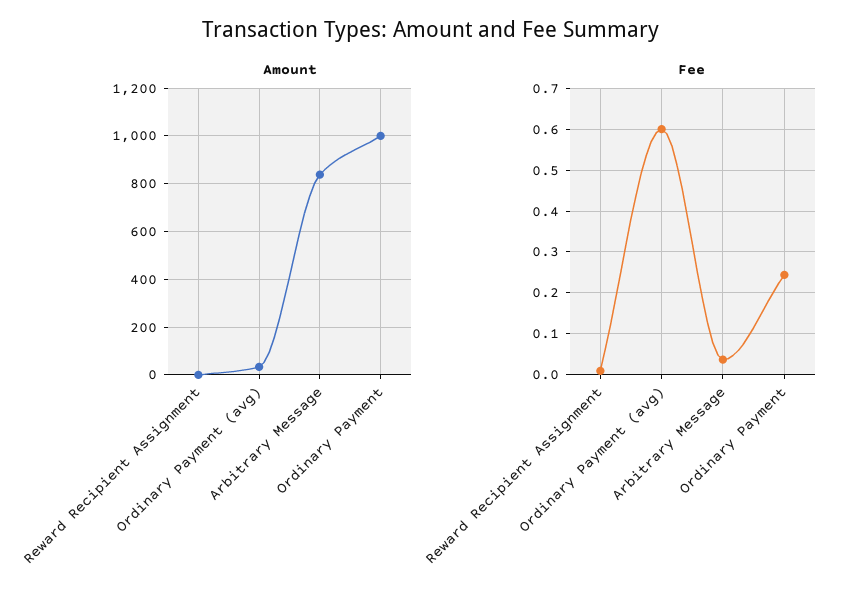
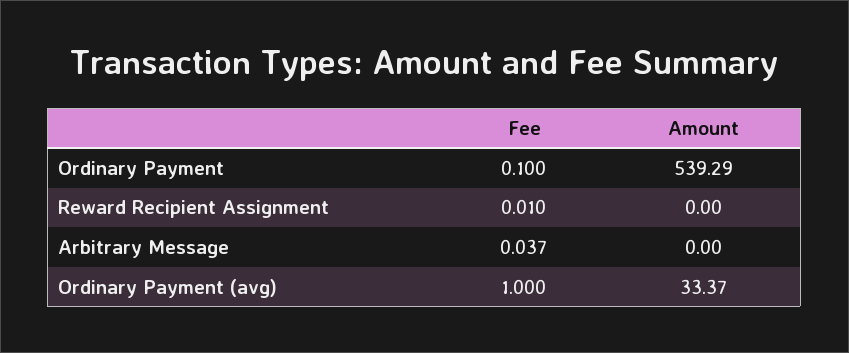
Amount, Arbitrary Message: 850 -> 0
Amount, Ordinary Payment: 1000 -> 539.29
Fee, Ordinary Payment (avg): 0.6 -> 1
Fee, Ordinary Payment: 0.24 -> 0.1

